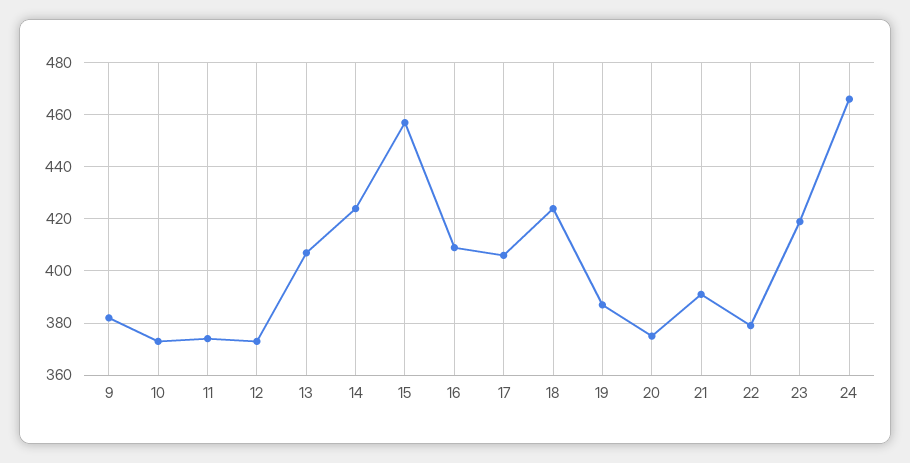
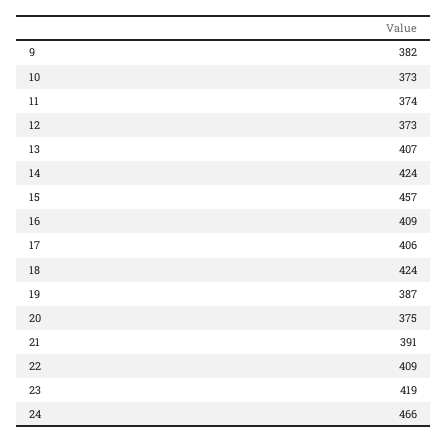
22: 380 -> 409

